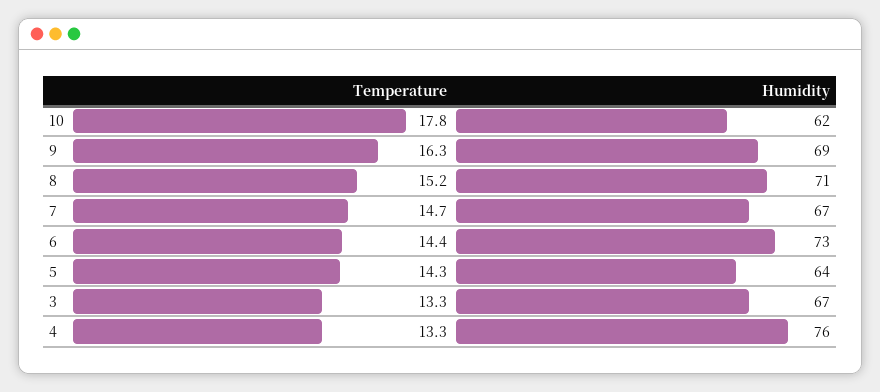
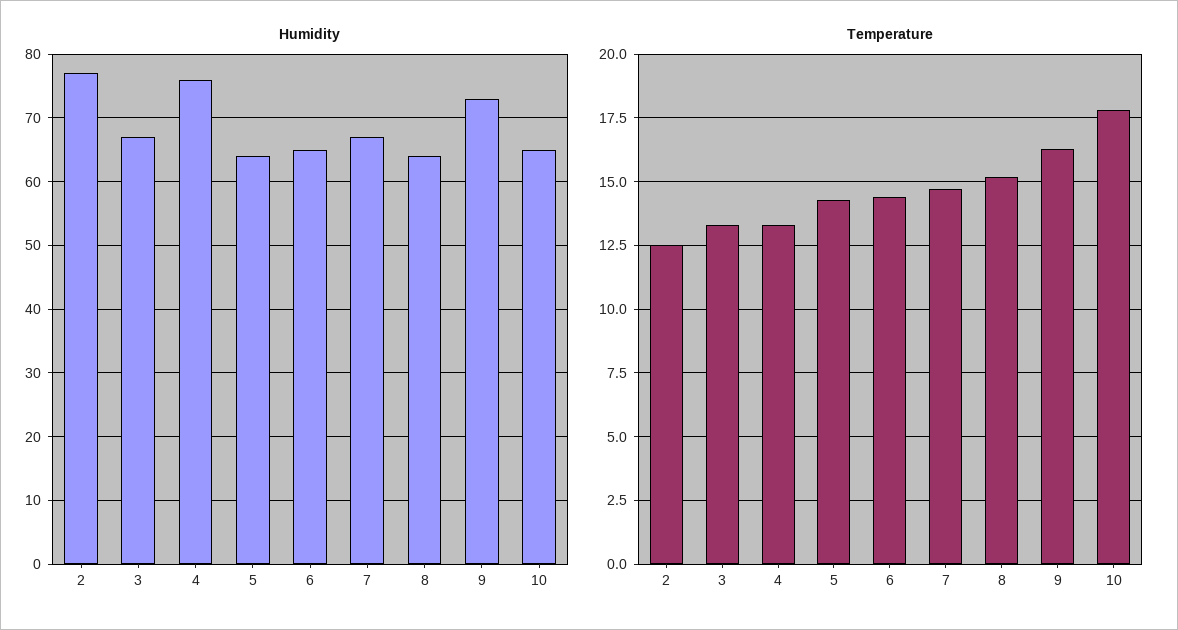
Humidity, 10: 62 -> 65
Humidity, 9: 69 -> 73
Humidity, 8: 71 -> 64
Humidity, 6: 73 -> 65
Humidity, 2: none -> 77
Temperature, 2: none -> 12.5

